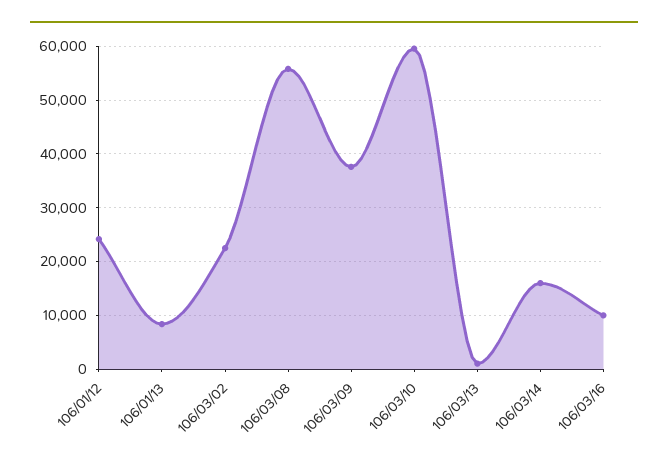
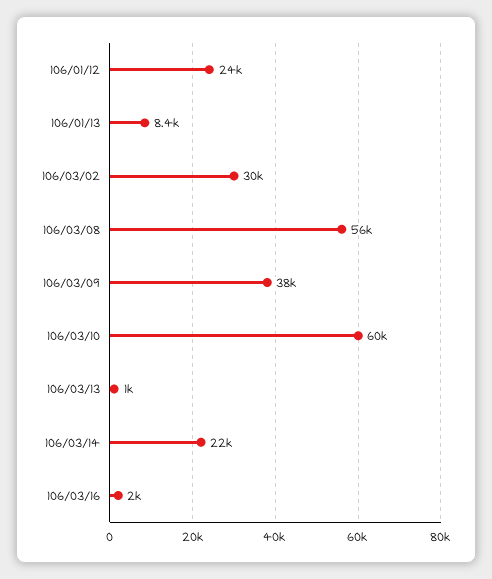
106/03/02: 22000 -> 30000
106/03/14: 16000 -> 22000
106/03/16: 10000 -> 2000

